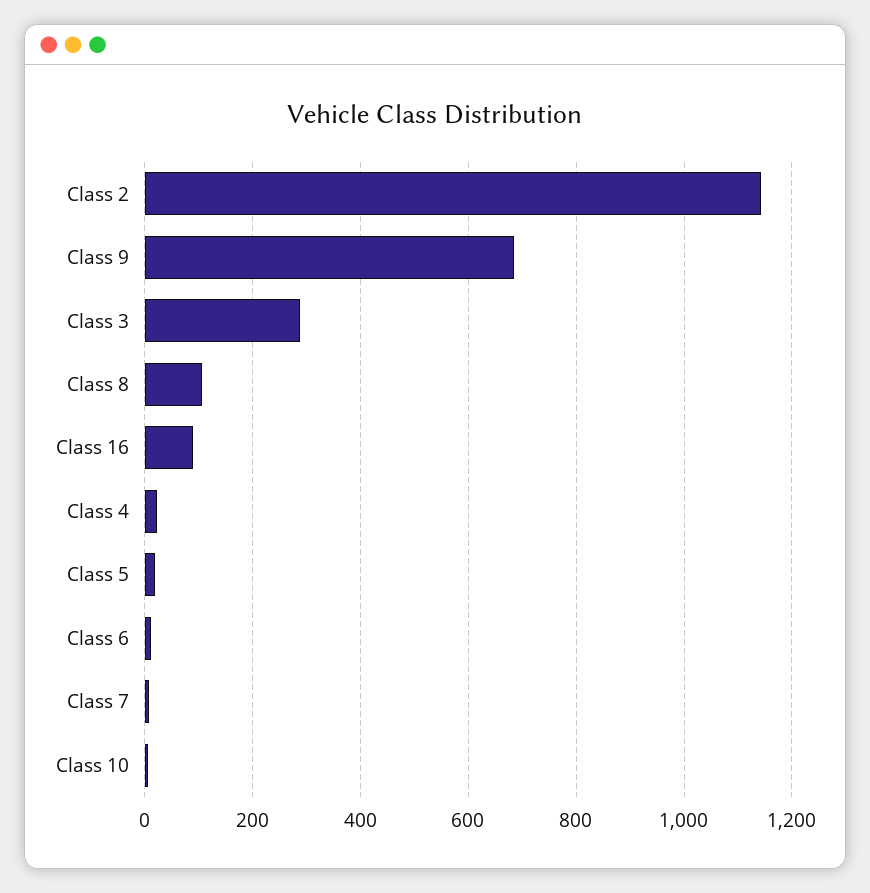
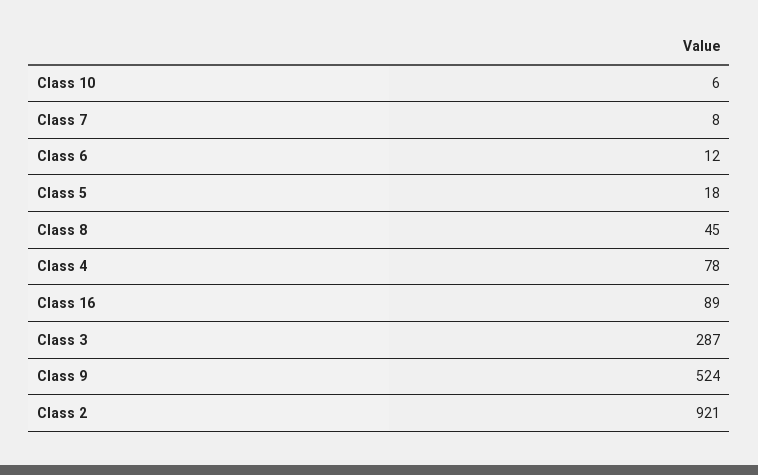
Class 2: 1140 -> 921
Class 9: 680 -> 524
Class 8: 100 -> 45
Class 4: 20 -> 78

